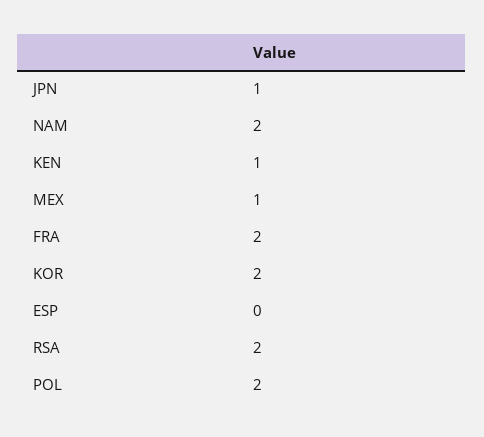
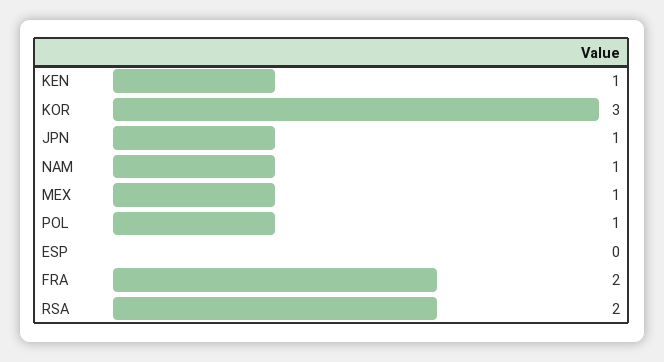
NAM: 2 -> 1
KOR: 2 -> 3
POL: 2 -> 1

